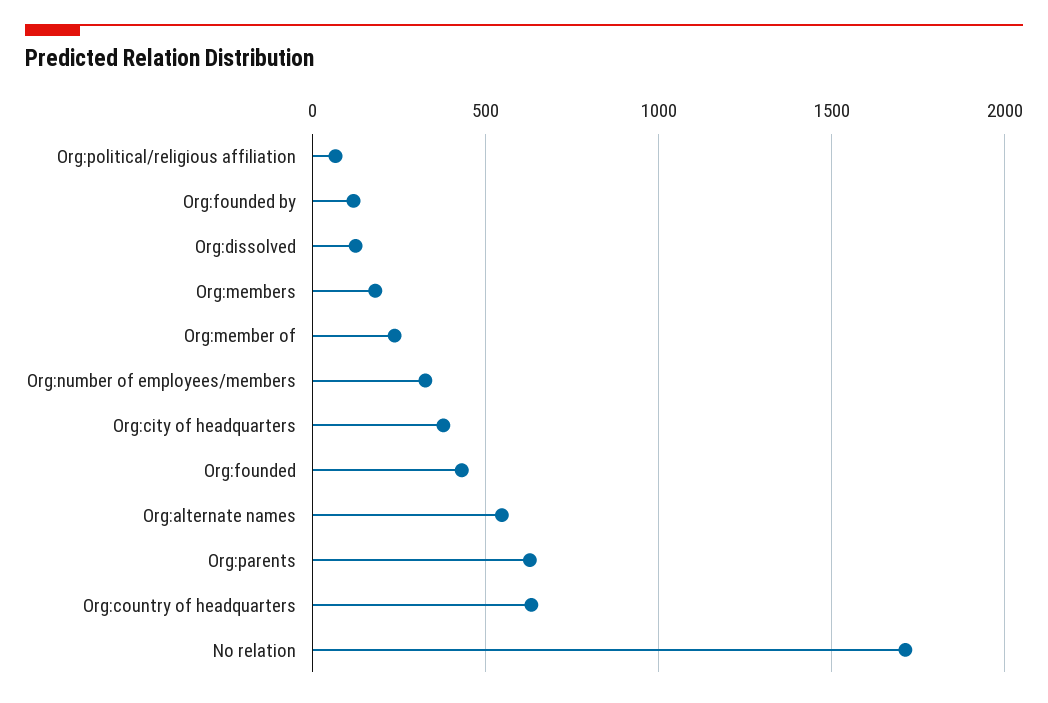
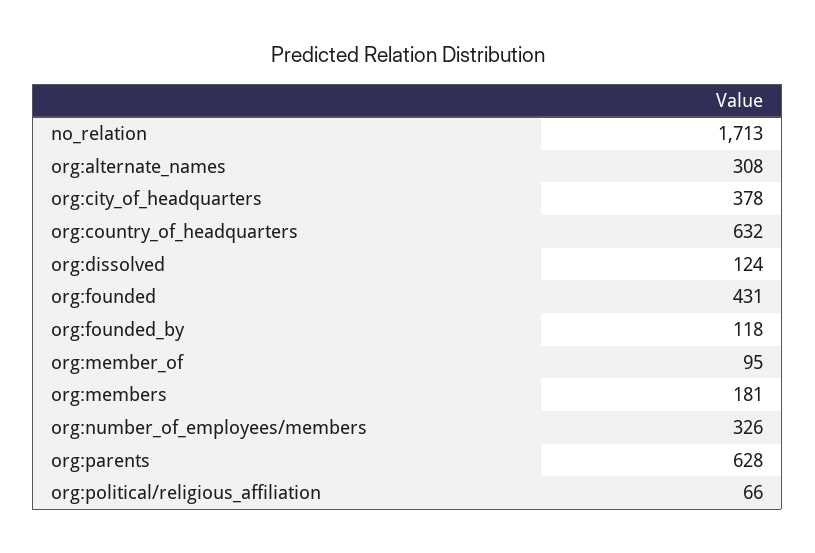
Org:member of: 250 -> 95
Org:alternate names: 550 -> 308

